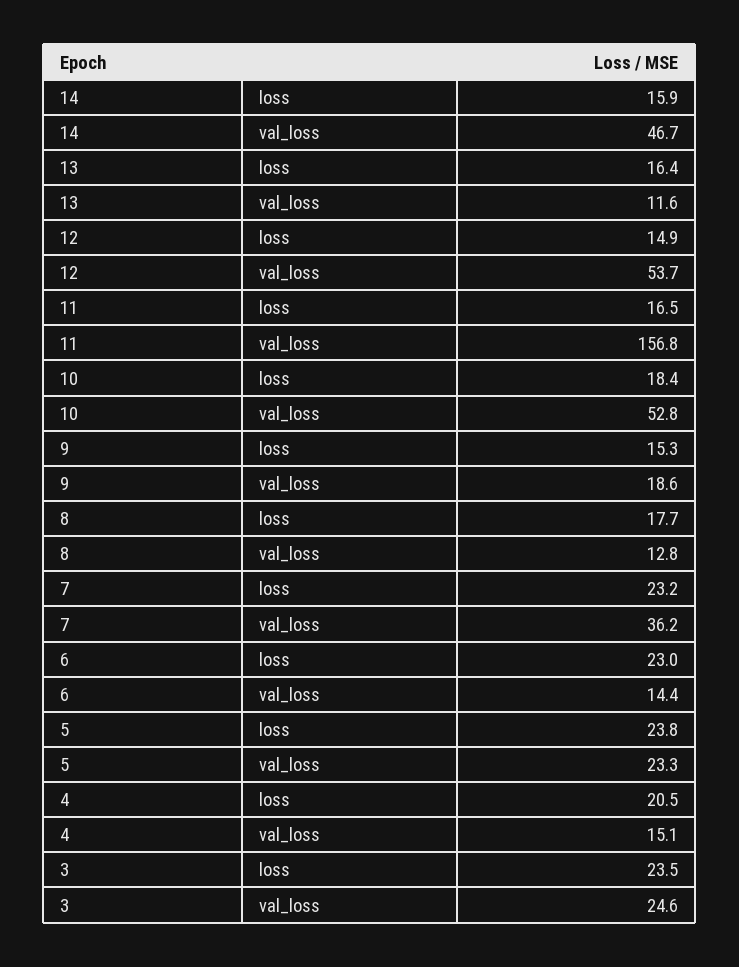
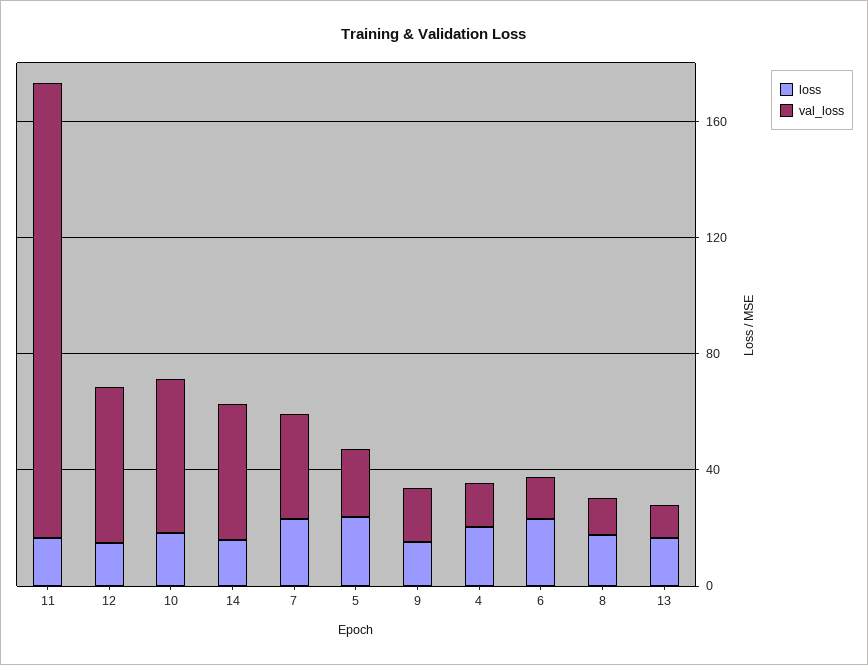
loss, 3: 23.5 -> none
val_loss, 3: 24.6 -> none

